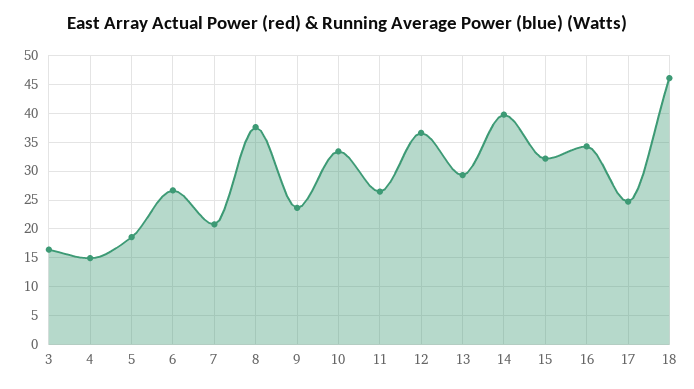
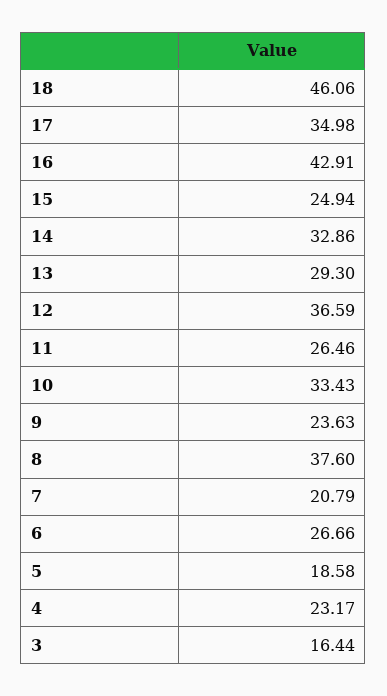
4: 15 -> 23.17
14: 40 -> 32.86
15: 32.5 -> 24.94
16: 35 -> 42.91
17: 25 -> 34.98

